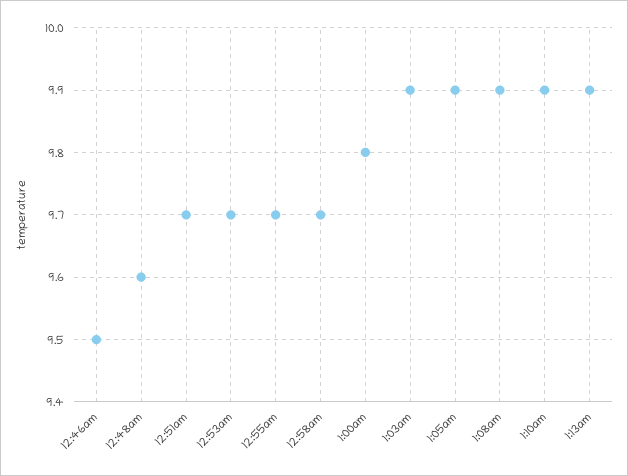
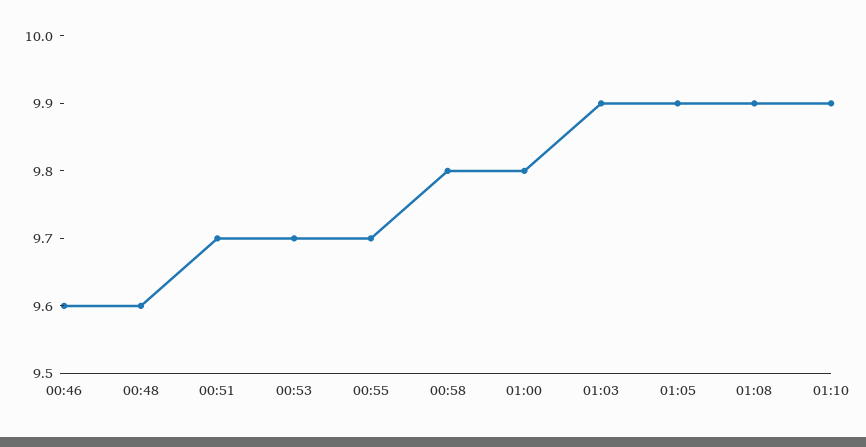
12:46am: 9.5 -> 9.6
12:58am: 9.7 -> 9.8
1:13am: 9.9 -> none

